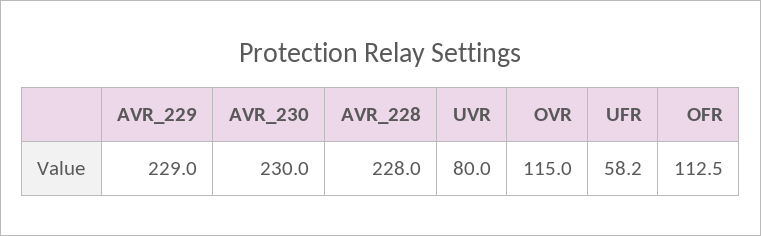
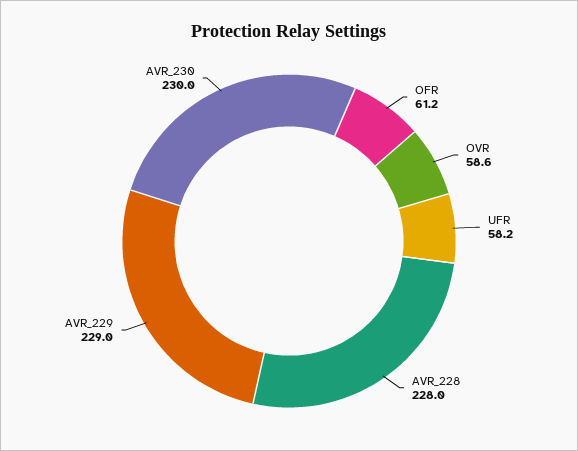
UVR: 80 -> none
OVR: 115 -> 58.6
OFR: 112.5 -> 61.2

